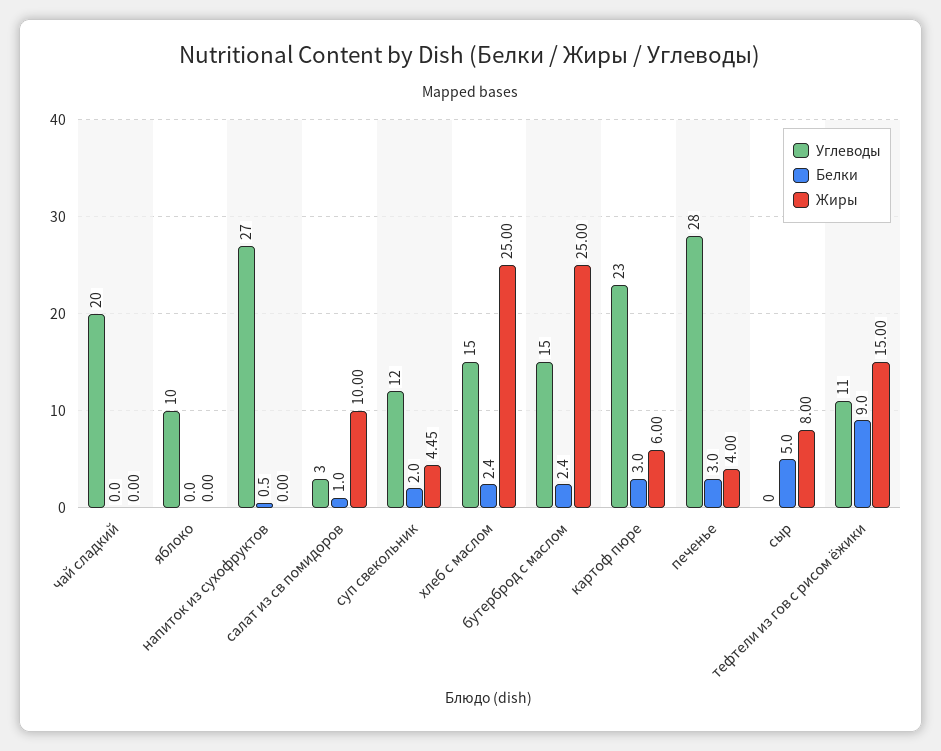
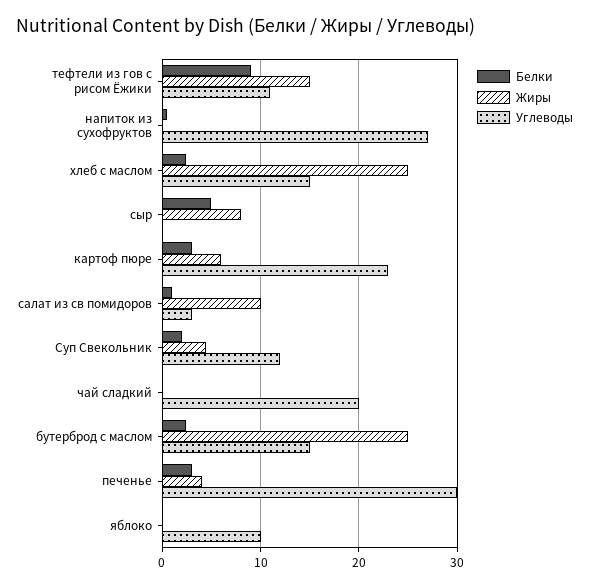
Углеводы, печенье: 28 -> 30

